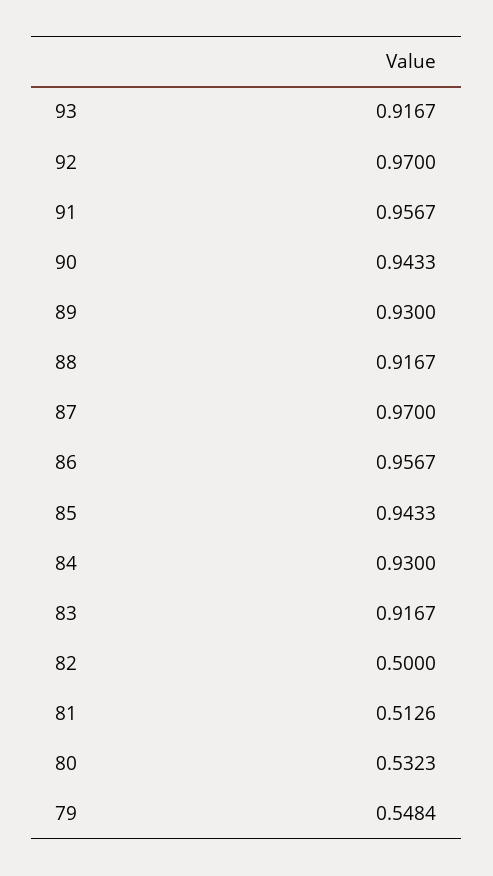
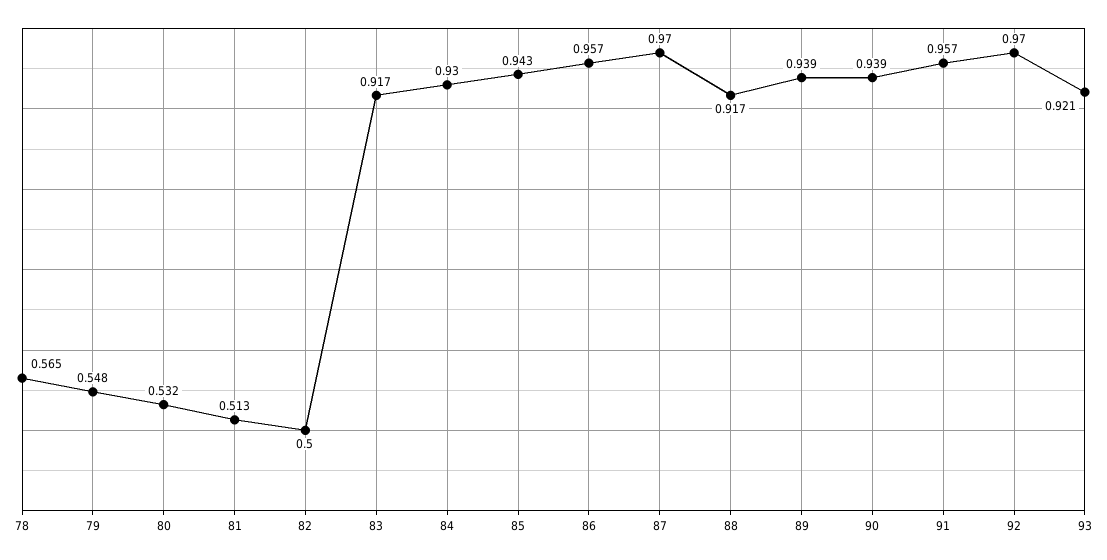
93: 0.9167 -> 0.921
90: 0.9433 -> 0.939
89: 0.93 -> 0.939
78: none -> 0.565

